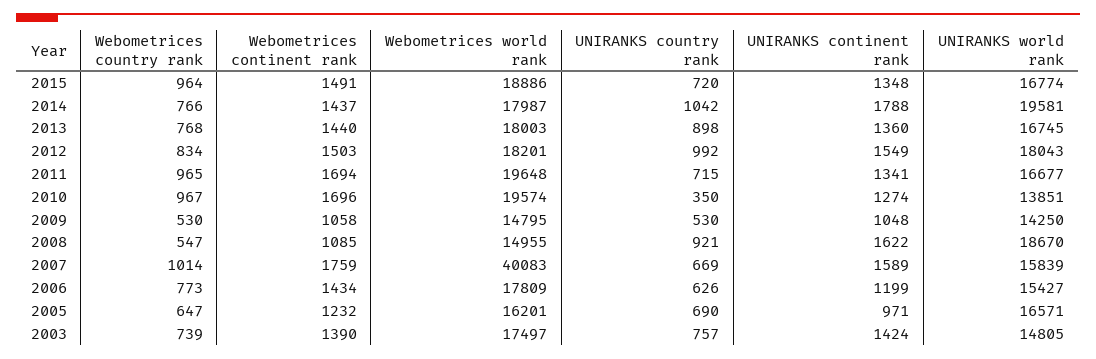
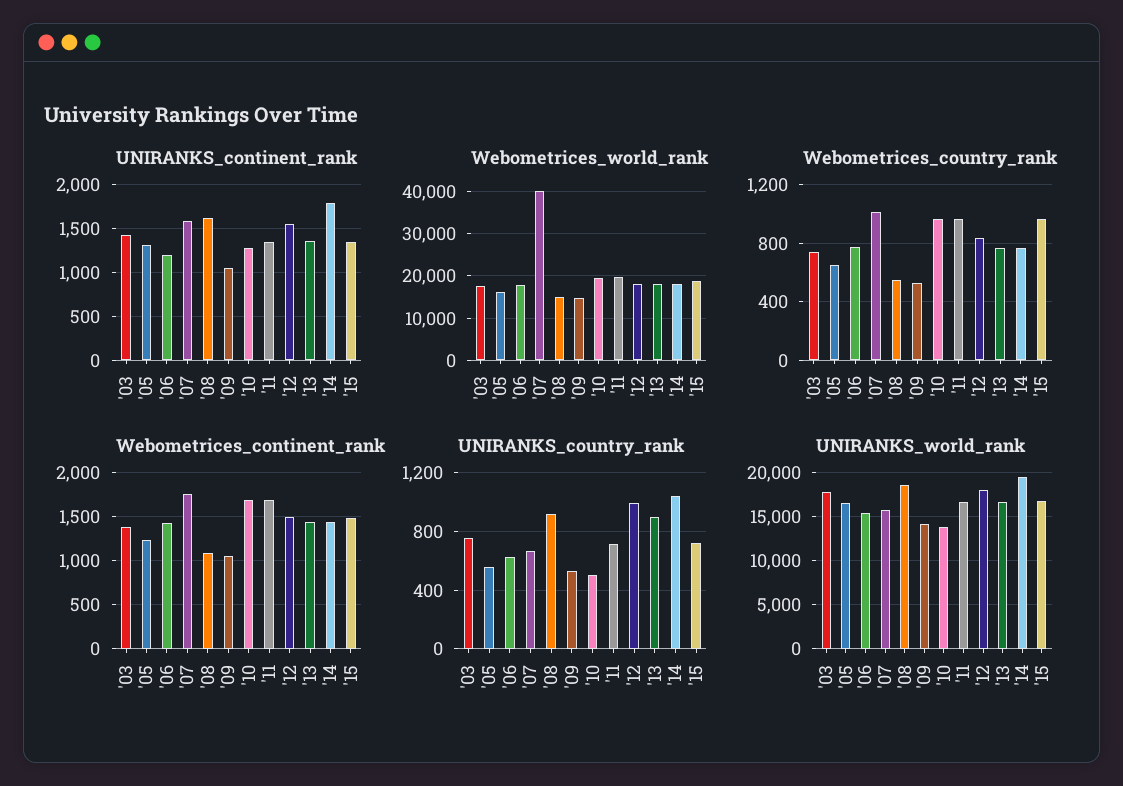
UNIRANKS country rank, 2010: 350 -> 500
UNIRANKS country rank, 2005: 690 -> 550
UNIRANKS continent rank, 2005: 971 -> 1300
UNIRANKS world rank, 2003: 14805 -> 18000

